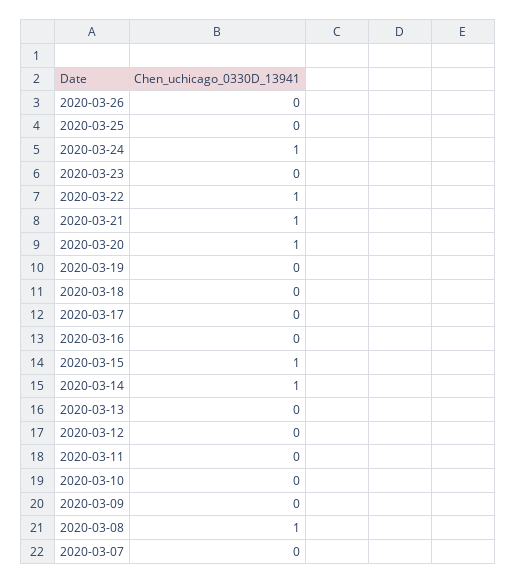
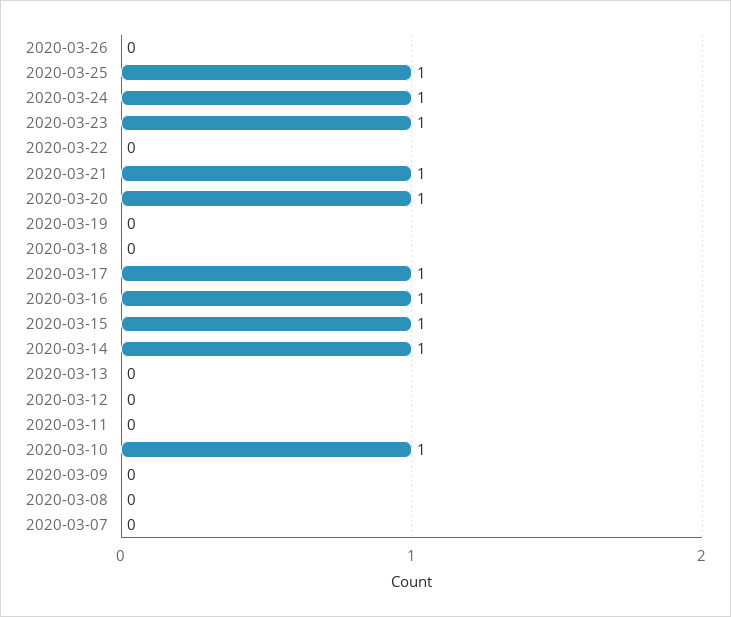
2020-03-25: 0 -> 1
2020-03-23: 0 -> 1
2020-03-22: 1 -> 0
2020-03-17: 0 -> 1
2020-03-16: 0 -> 1
2020-03-10: 0 -> 1
2020-03-08: 1 -> 0

